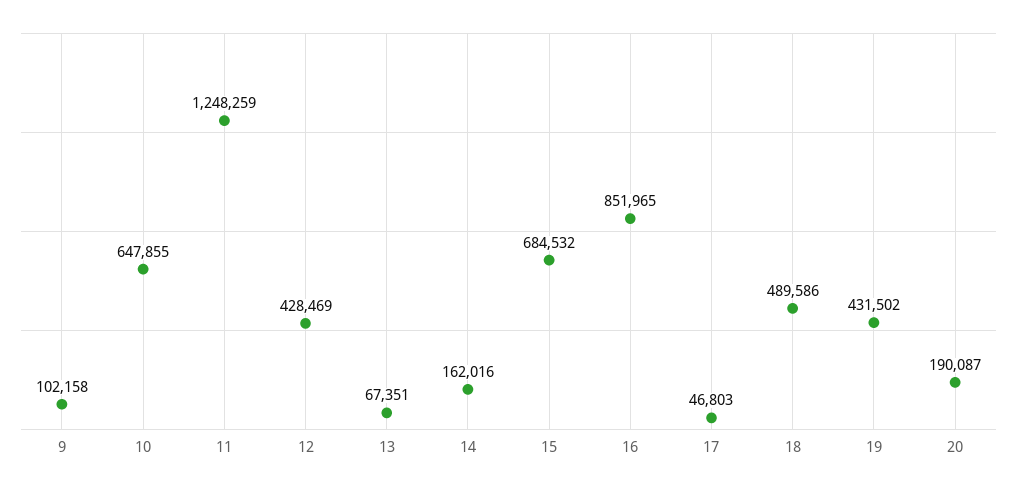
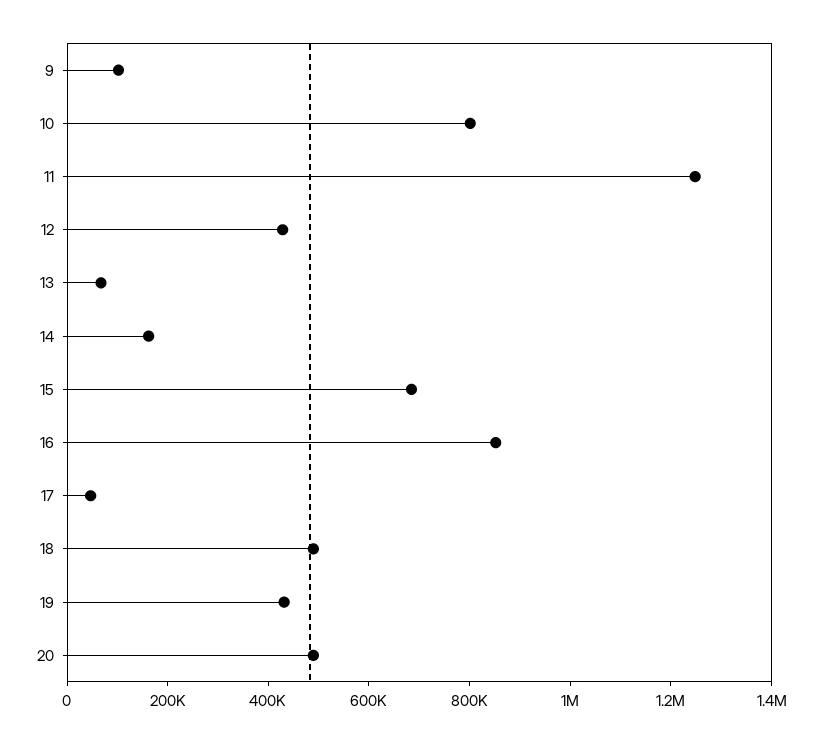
10: 647855 -> 800000
20: 190087 -> 500000

